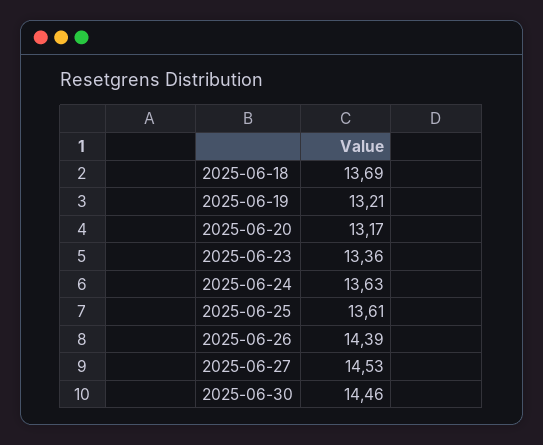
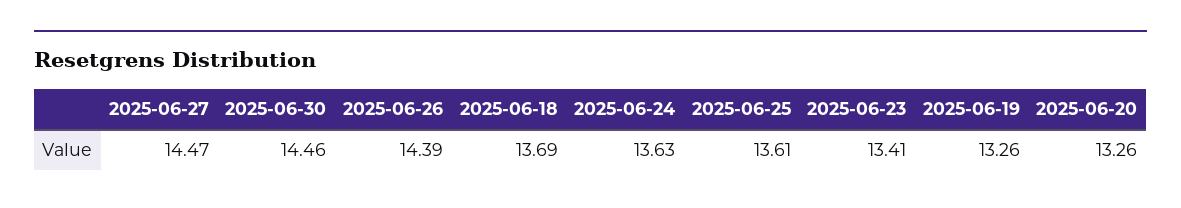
2025-06-19: 13.21 -> 13.26
2025-06-20: 13.17 -> 13.26
2025-06-23: 13.36 -> 13.41
2025-06-27: 14.53 -> 14.47

